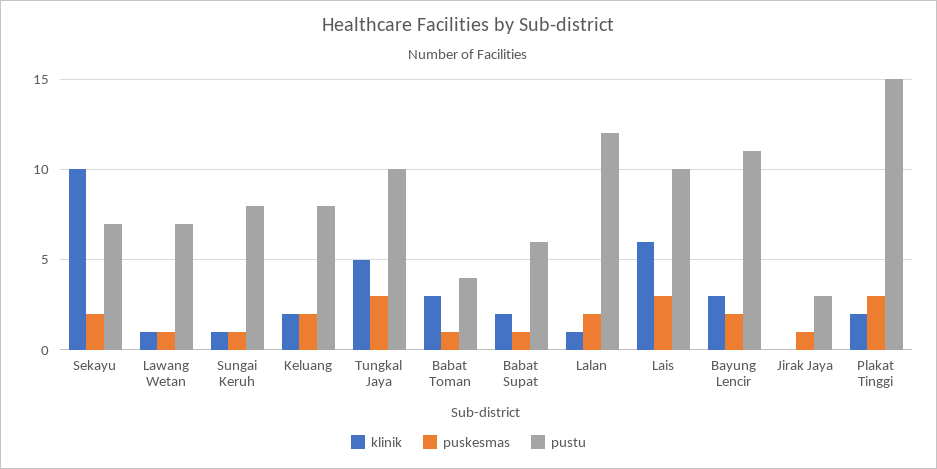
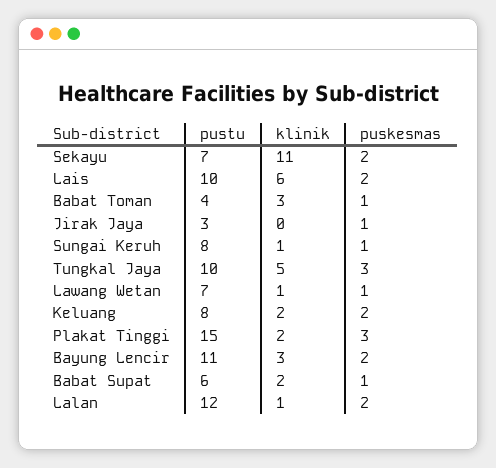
klinik, Sekayu: 10 -> 11
puskesmas, Lais: 3 -> 2

